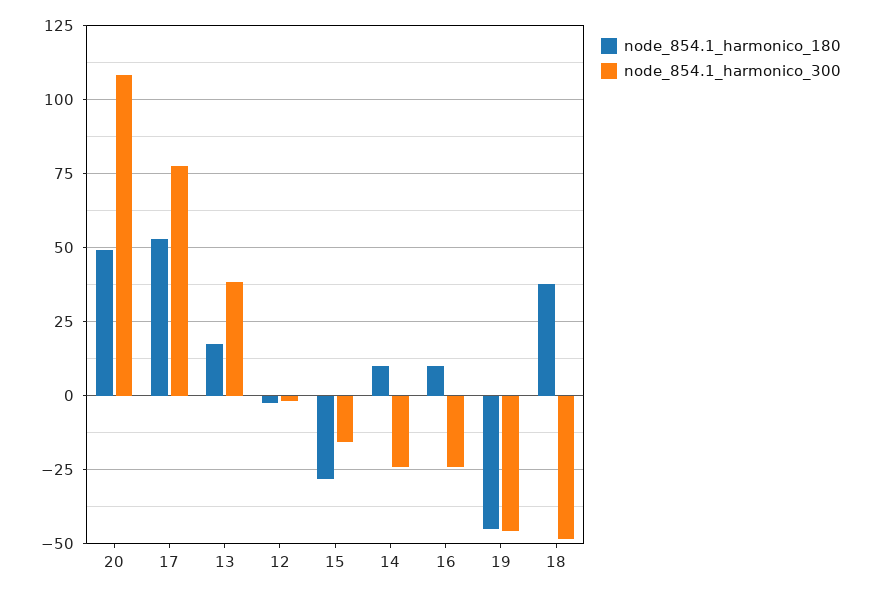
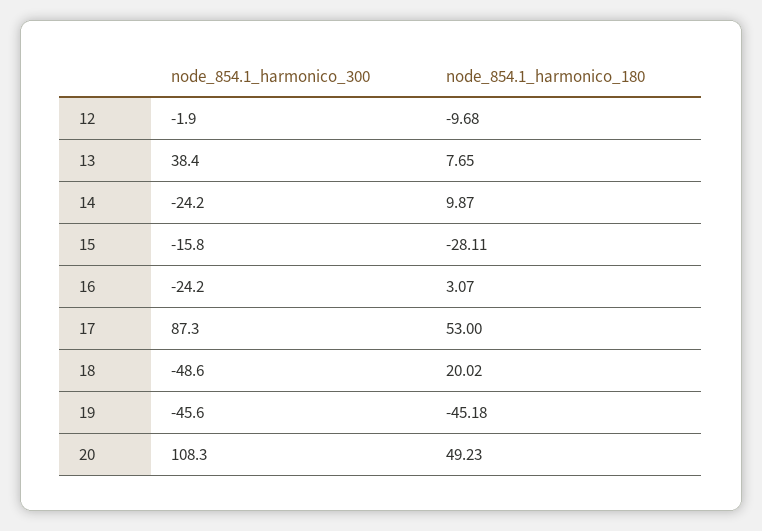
node_854.1_harmonico_300, 17: 77.5 -> 87.3
node_854.1_harmonico_180, 13: 17.5 -> 7.65
node_854.1_harmonico_180, 12: -2.5 -> -9.68
node_854.1_harmonico_180, 16: 10 -> 3.07
node_854.1_harmonico_180, 18: 37.5 -> 20.02

